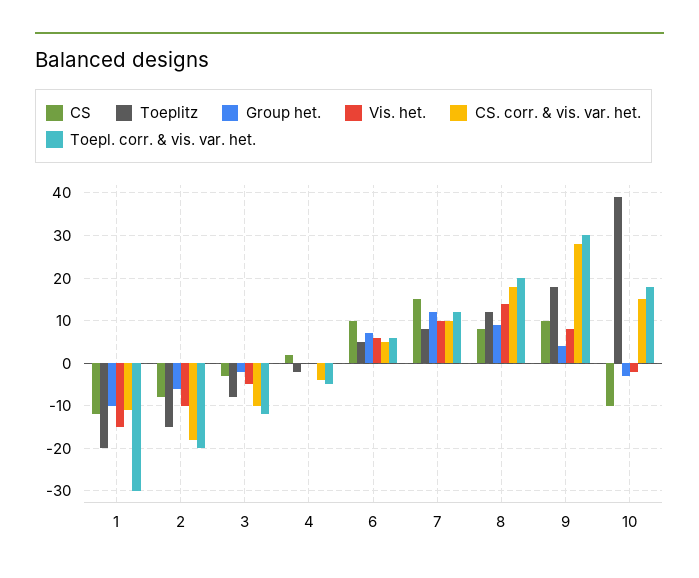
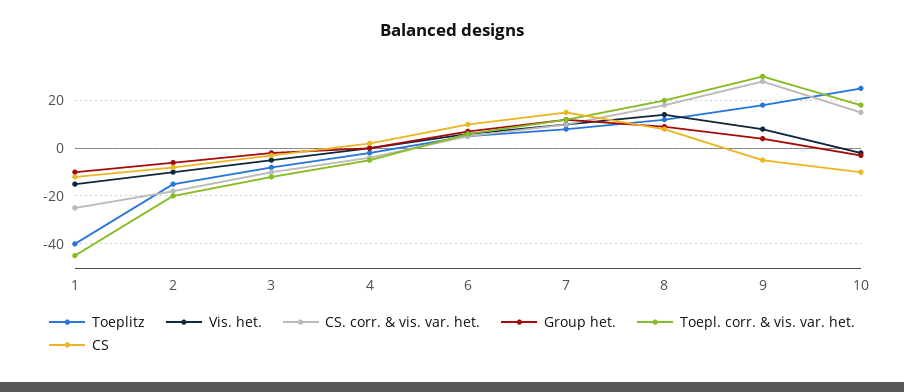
Toeplitz, 1: -20 -> -40
CS. corr. & vis. var. het., 1: -10 -> -25
Toepl. corr. & vis. var. het., 1: -30 -> -45
CS, 9: 10 -> -5
Toeplitz, 10: 40 -> 25

